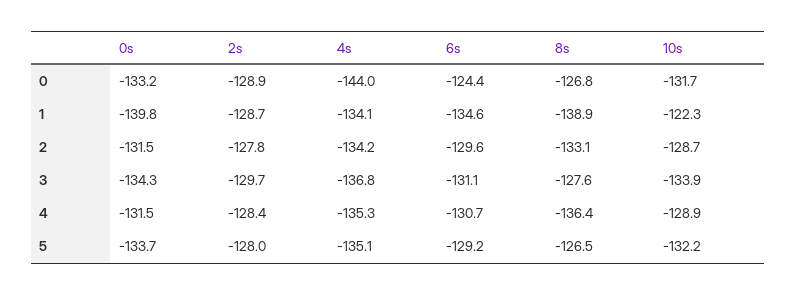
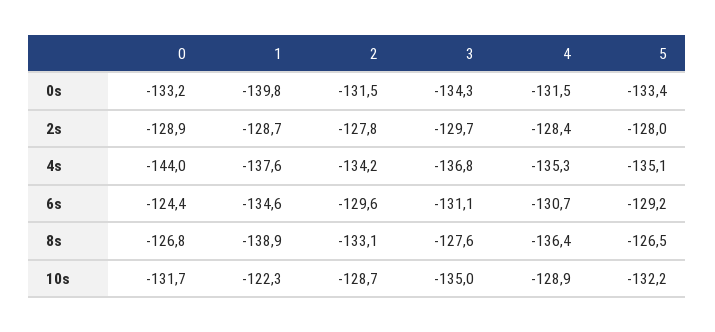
4s, 1: -134.1 -> -137.6
10s, 3: -133.9 -> -135
0s, 5: -133.7 -> -133.4

